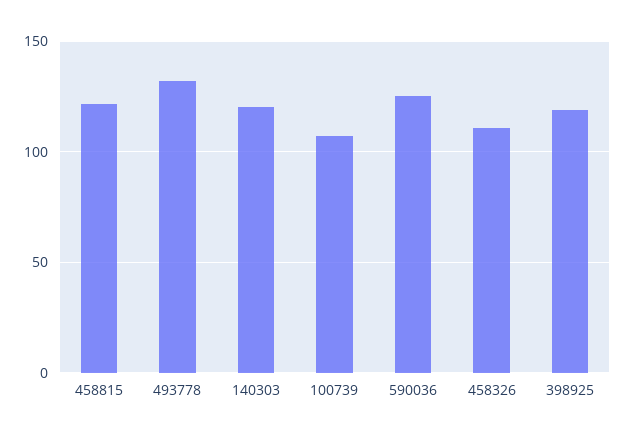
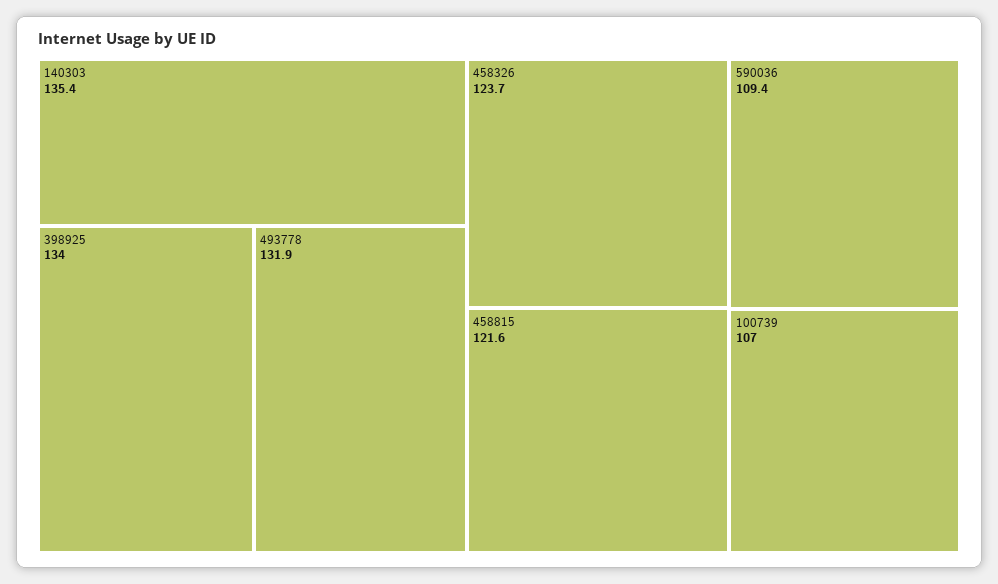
140303: 120 -> 135.4
590036: 125 -> 109.4
458326: 110 -> 123.7
398925: 120 -> 134

